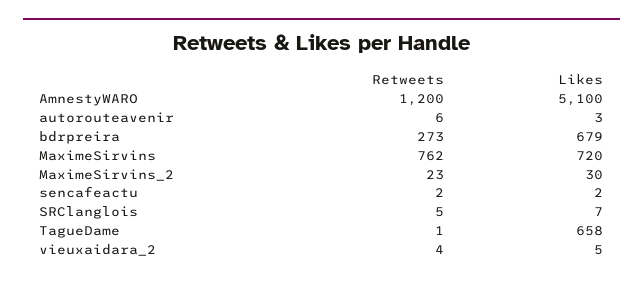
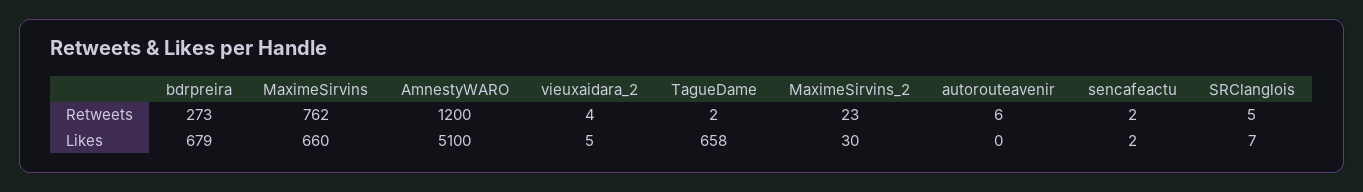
Likes, autorouteavenir: 3 -> 0
Likes, MaximeSirvins: 720 -> 660
Retweets, TagueDame: 1 -> 2

